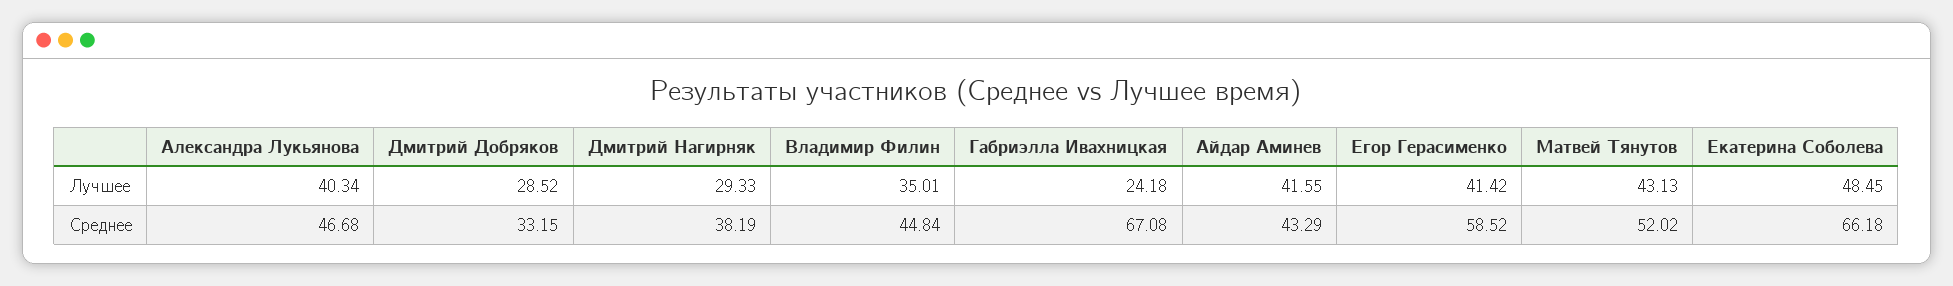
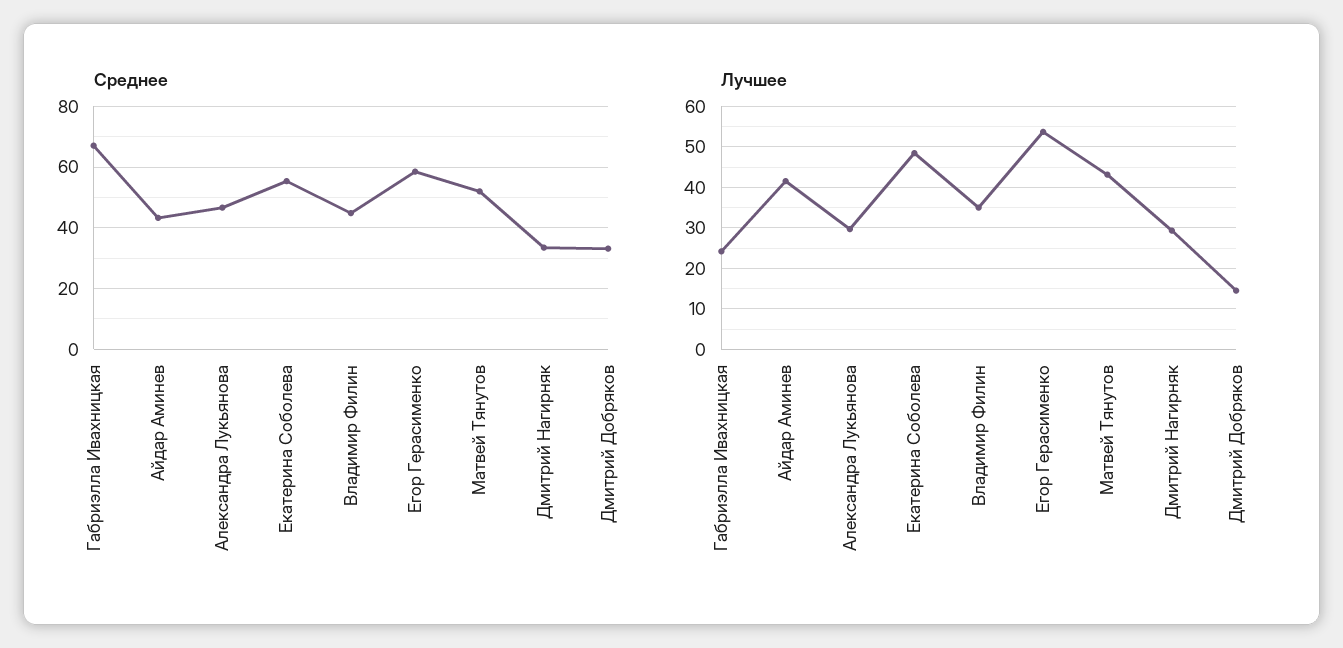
Лучшее, Александра Лукьянова: 40.34 -> 30
Лучшее, Дмитрий Добряков: 28.52 -> 14
Лучшее, Егор Герасименко: 41.42 -> 54
Среднее, Дмитрий Нагирняк: 38.19 -> 34
Среднее, Екатерина Соболева: 66.18 -> 56

